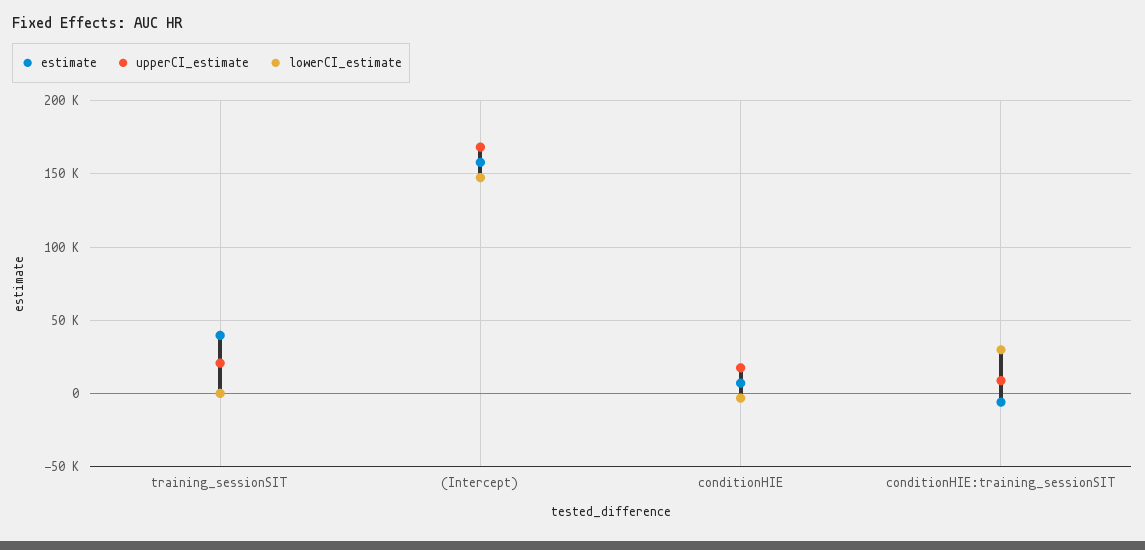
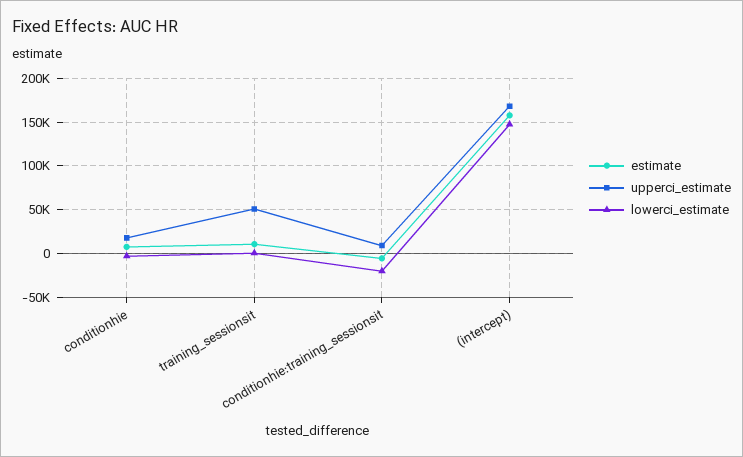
estimate, training_sessionSIT: 40000 -> 10000
upperCI_estimate, training_sessionSIT: 20000 -> 50000
lowerCI_estimate, conditionHIE:training_sessionSIT: 30000 -> -20000

